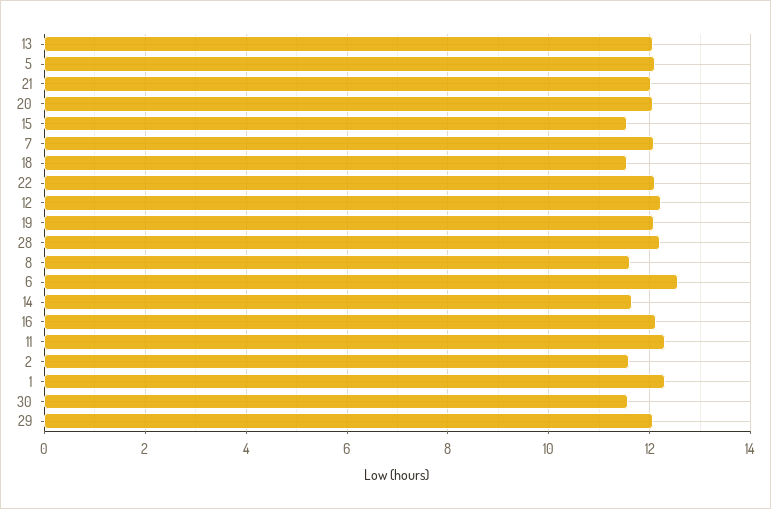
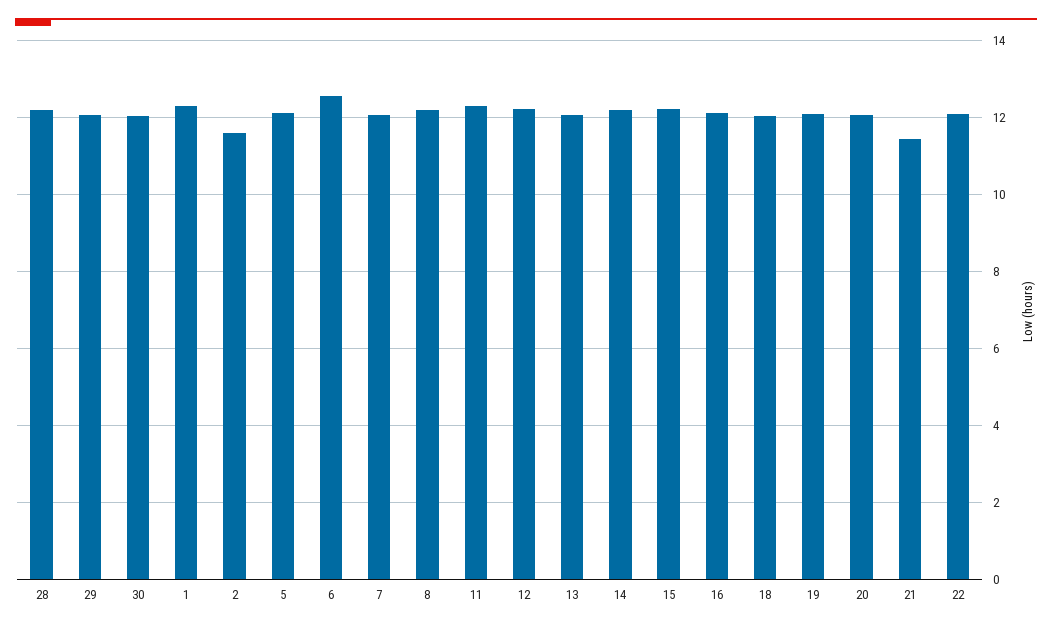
21: 12 -> 11.4
15: 11.6 -> 12.2
18: 11.6 -> 12
8: 11.6 -> 12.2
14: 11.6 -> 12.2
30: 11.6 -> 12

